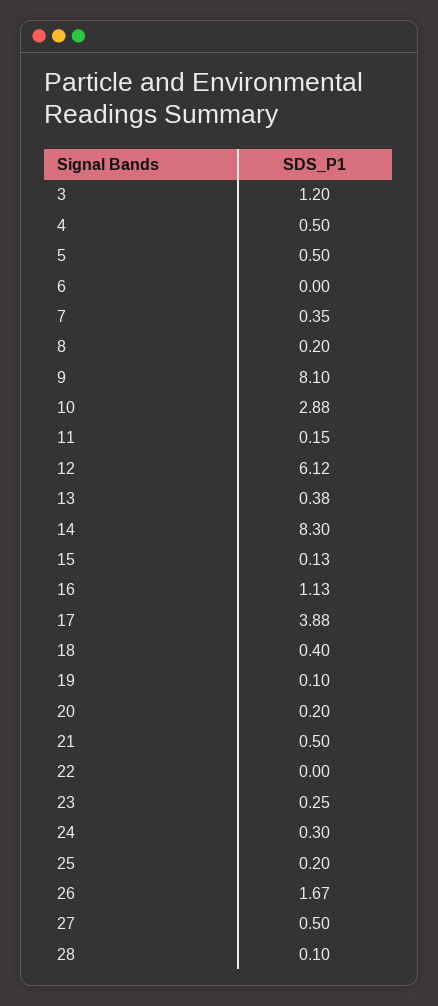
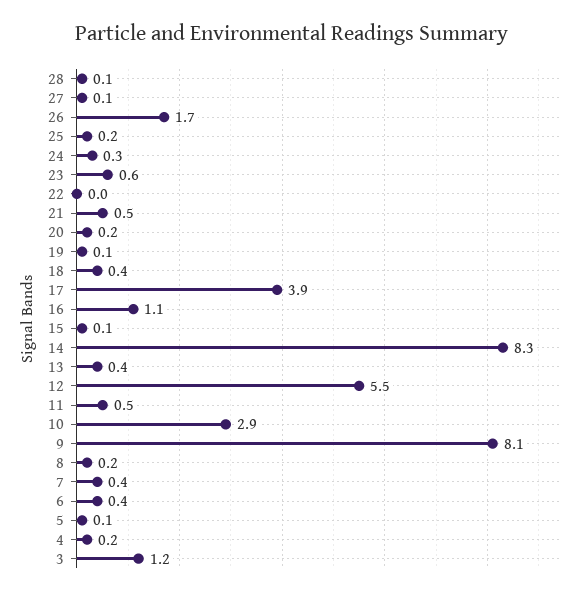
4: 0.5 -> 0.2
5: 0.5 -> 0.1
6: 0 -> 0.4
11: 0.15 -> 0.5
12: 6.12 -> 5.5
23: 0.25 -> 0.6
27: 0.5 -> 0.1

